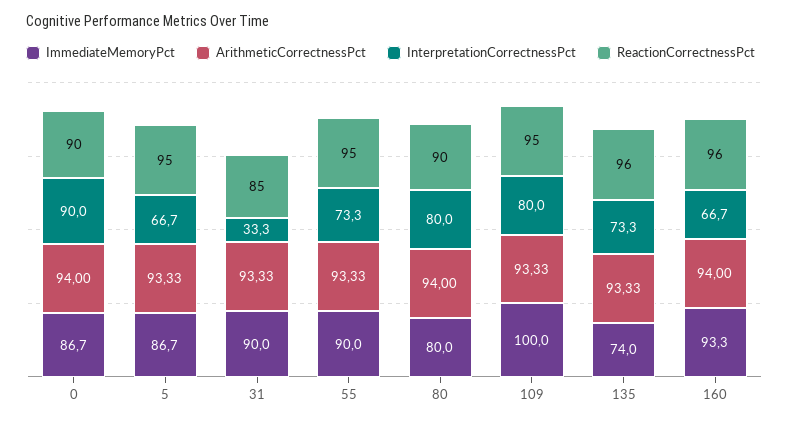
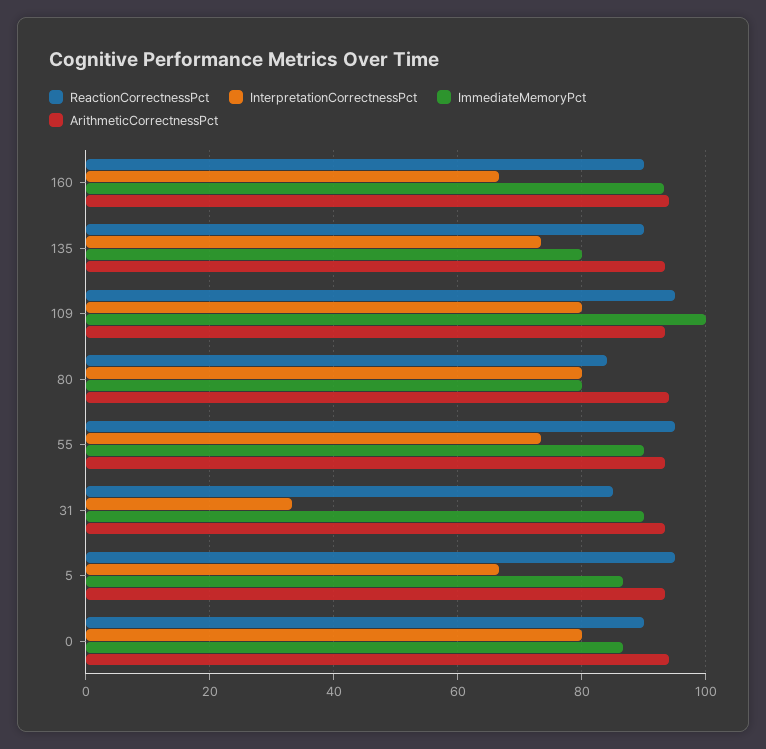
InterpretationCorrectnessPct, 0: 90 -> 80
ReactionCorrectnessPct, 80: 90 -> 84
ImmediateMemoryPct, 135: 74 -> 80
ReactionCorrectnessPct, 135: 96 -> 90
ReactionCorrectnessPct, 160: 96 -> 90

